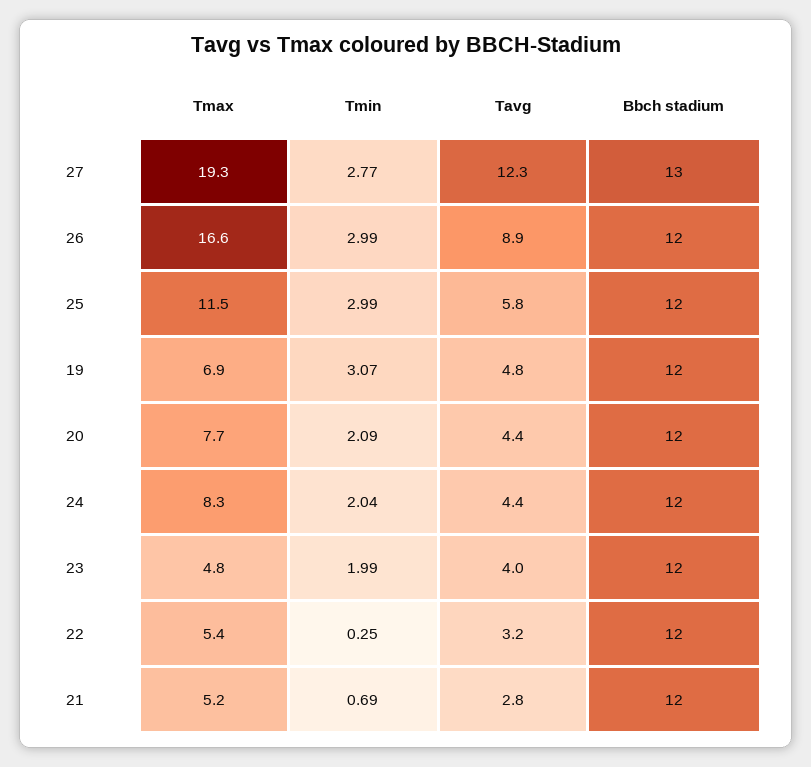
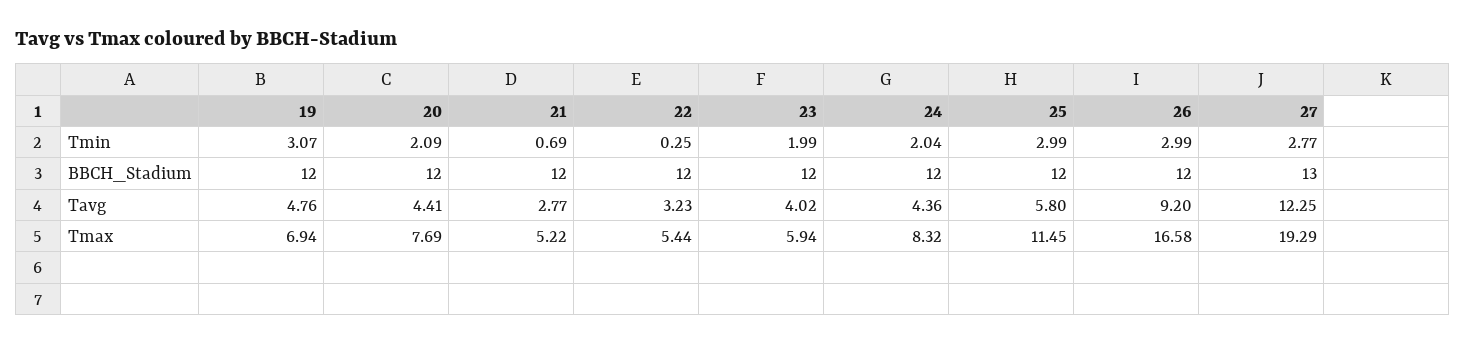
Tavg, 26: 8.9 -> 9.2
Tmax, 23: 4.8 -> 5.94

